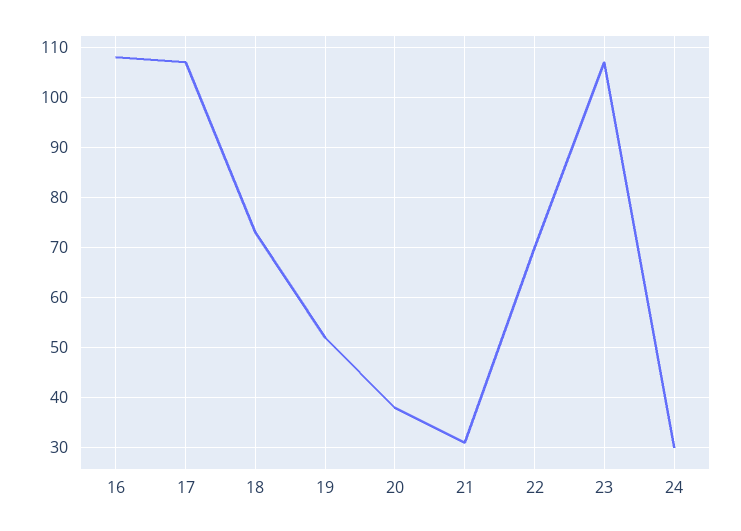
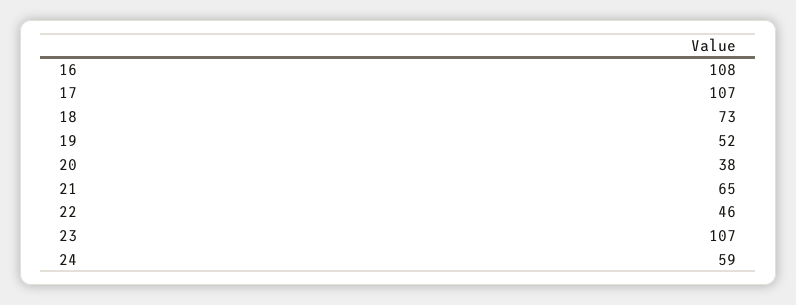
21: 30 -> 65
22: 70 -> 46
24: 30 -> 59

